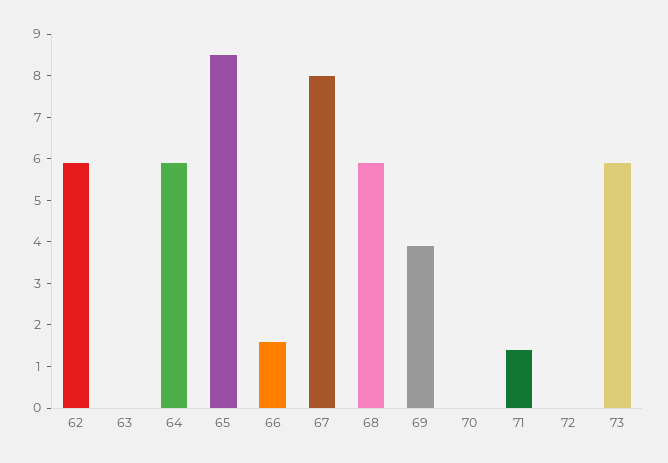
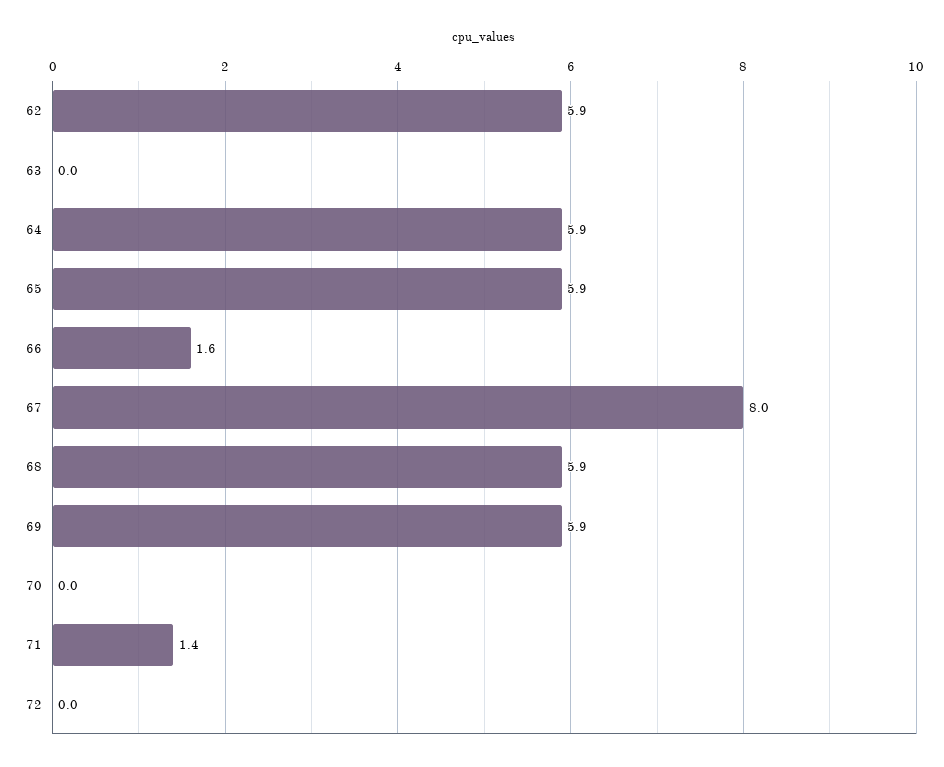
65: 8.5 -> 5.9
69: 4 -> 5.9
73: 6 -> none

